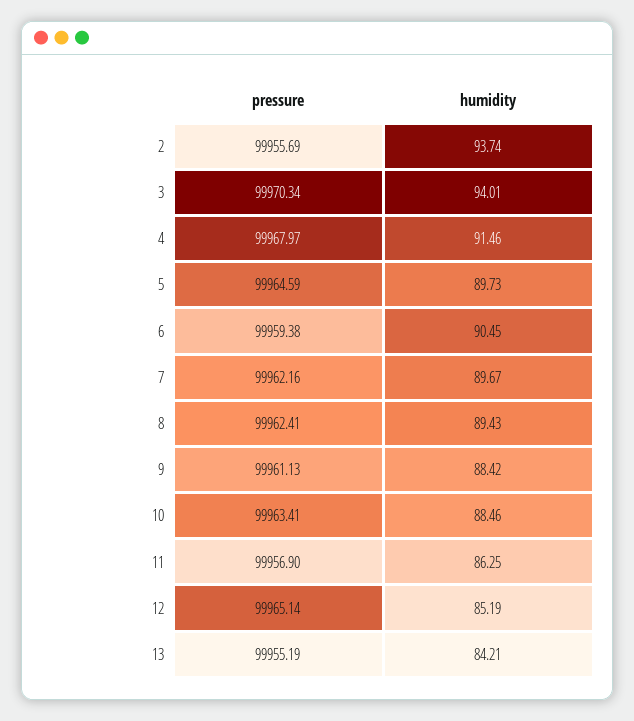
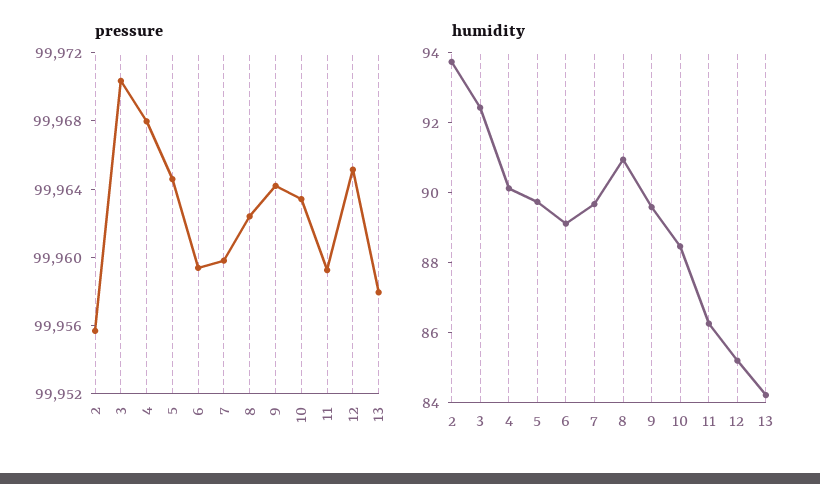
humidity, 3: 94.01 -> 92.5
humidity, 4: 91.46 -> 90
humidity, 6: 90.45 -> 89
pressure, 7: 99962.16 -> 99960
humidity, 8: 89.43 -> 91
pressure, 9: 99961.13 -> 99964
humidity, 9: 88.42 -> 89.5
pressure, 11: 99956.9 -> 99959
pressure, 13: 99955.19 -> 99958

